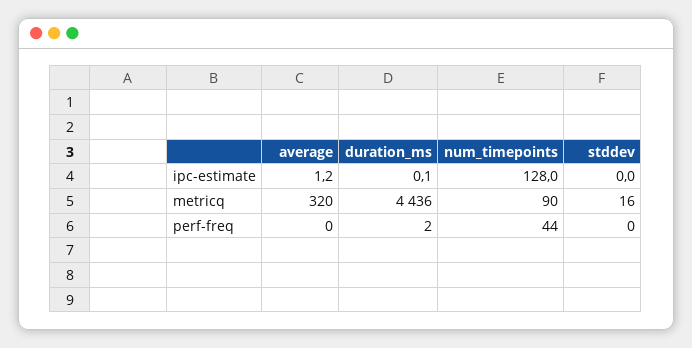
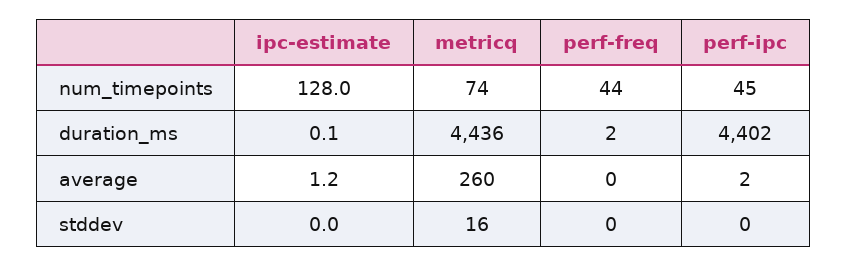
average, metricq: 320 -> 260
num_timepoints, metricq: 90 -> 74
num_timepoints, perf-ipc: none -> 45
duration_ms, perf-ipc: none -> 4402
average, perf-ipc: none -> 2
stddev, perf-ipc: none -> 0

